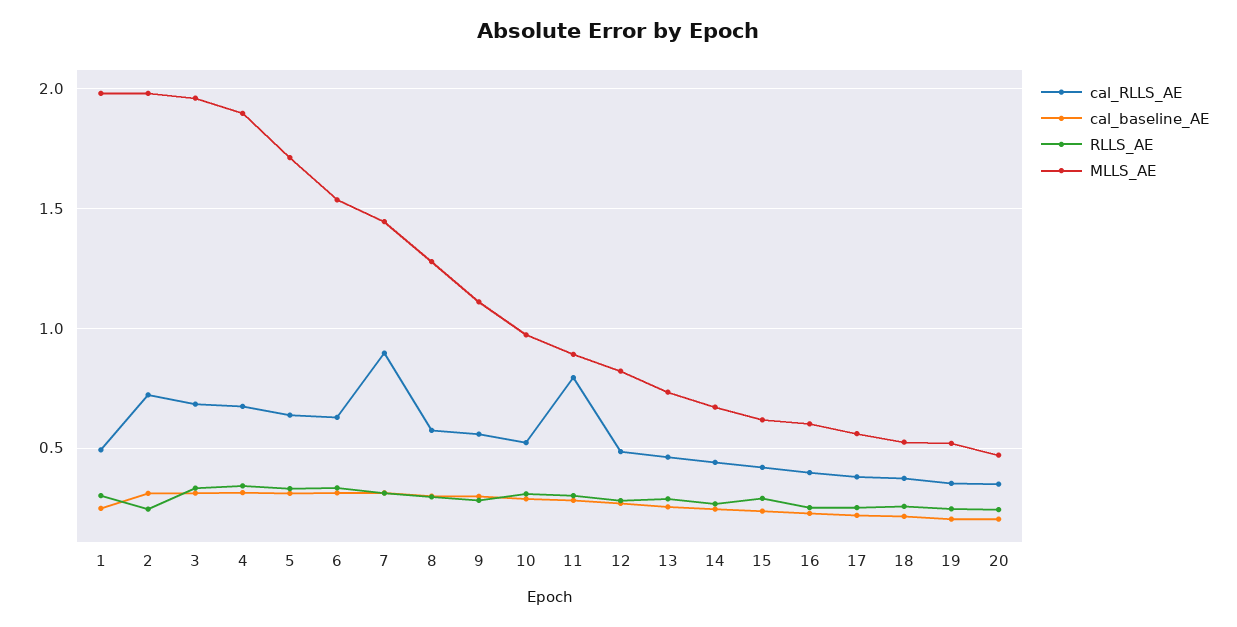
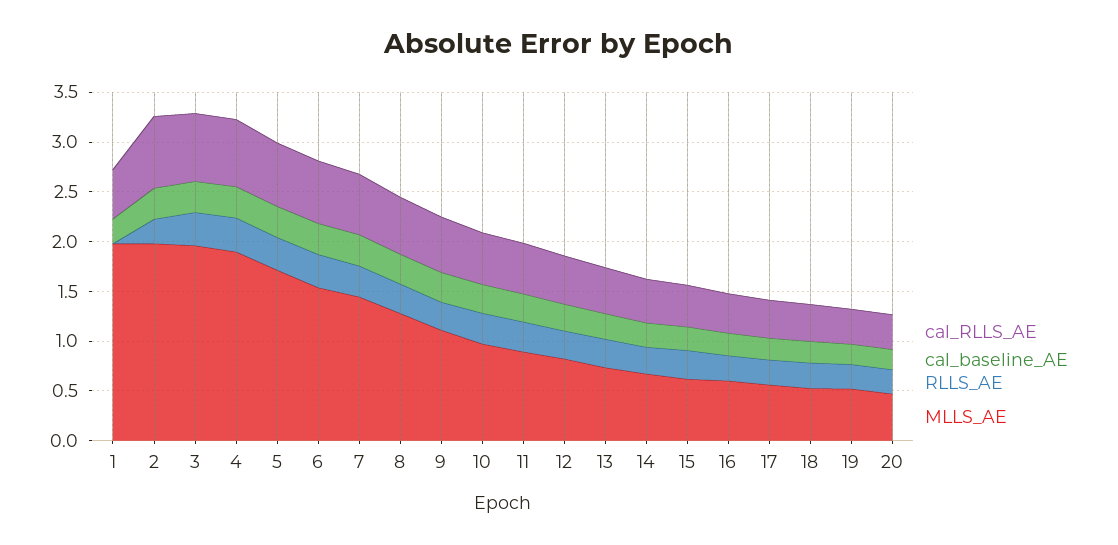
RLLS_AE, 1: 0.3 -> 0
cal_RLLS_AE, 7: 0.9 -> 0.6
cal_RLLS_AE, 11: 0.8 -> 0.5

